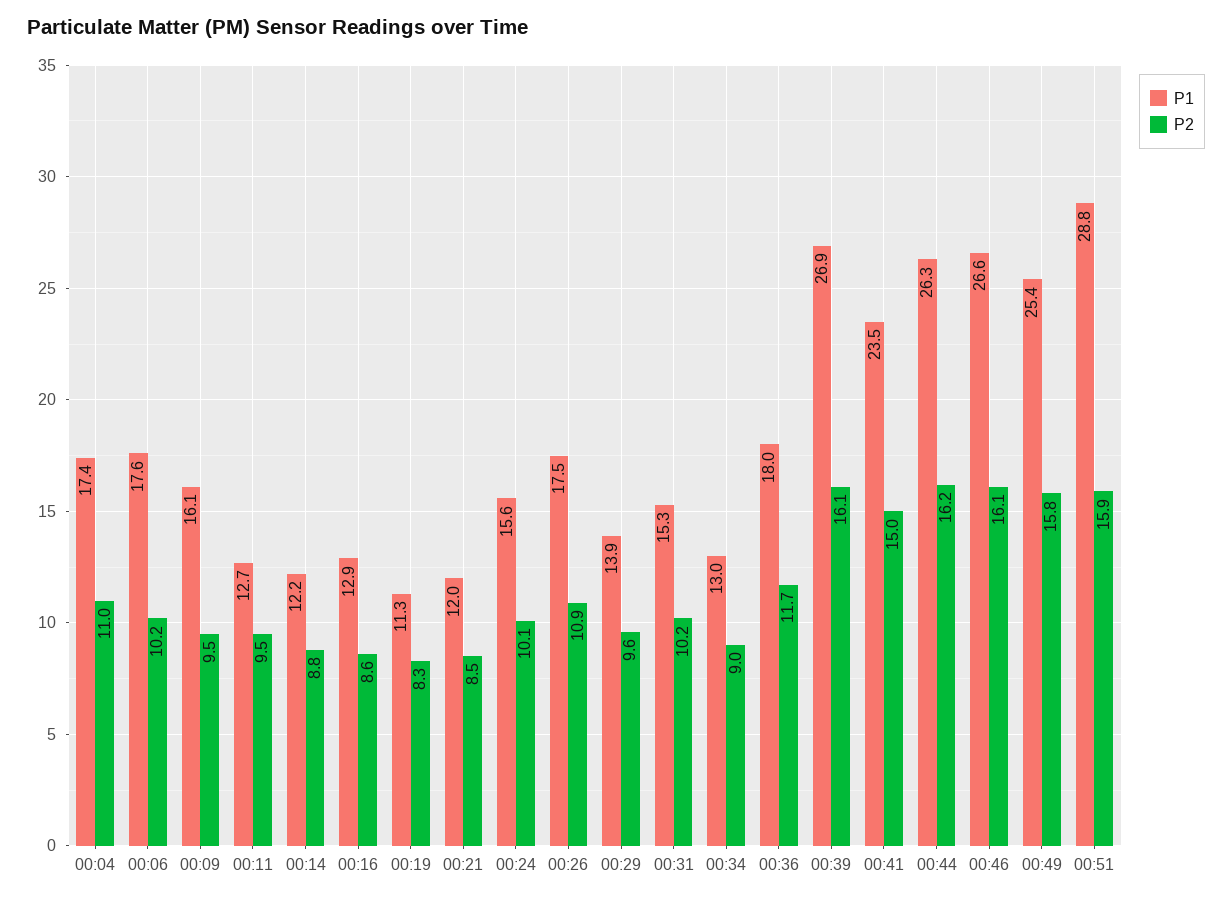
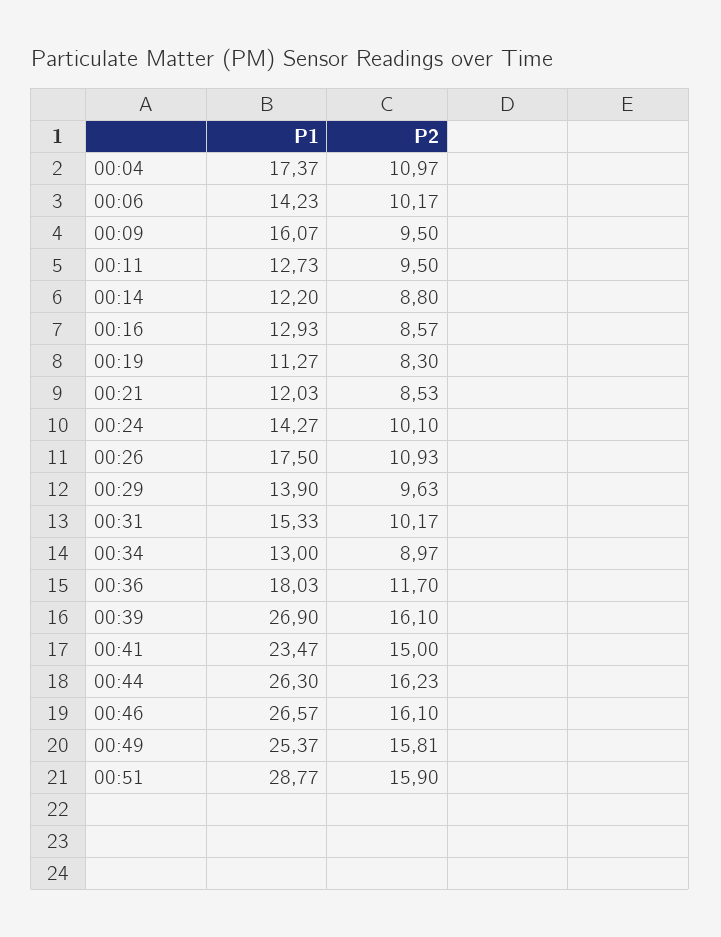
P1, 00:06: 17.6 -> 14.23
P1, 00:24: 15.6 -> 14.27

